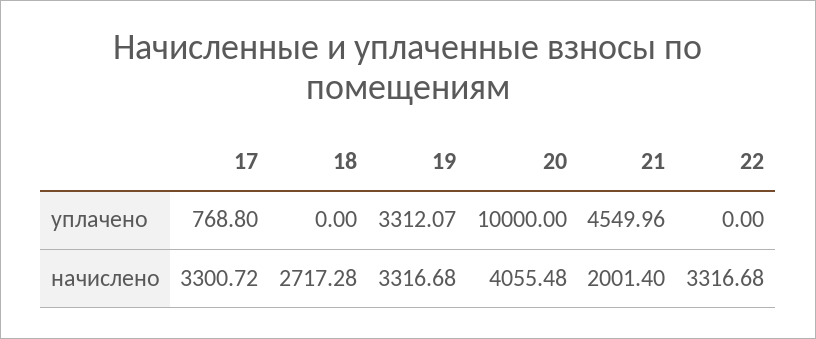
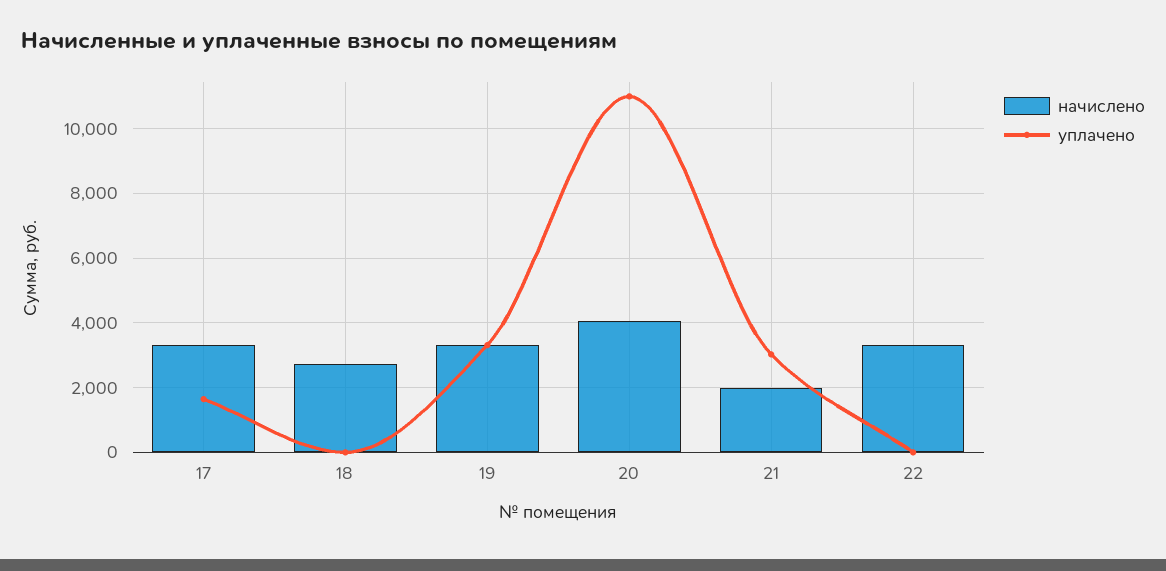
уплачено, 17: 768.8 -> 1600
уплачено, 20: 10000 -> 11000
уплачено, 21: 4549.96 -> 3000

